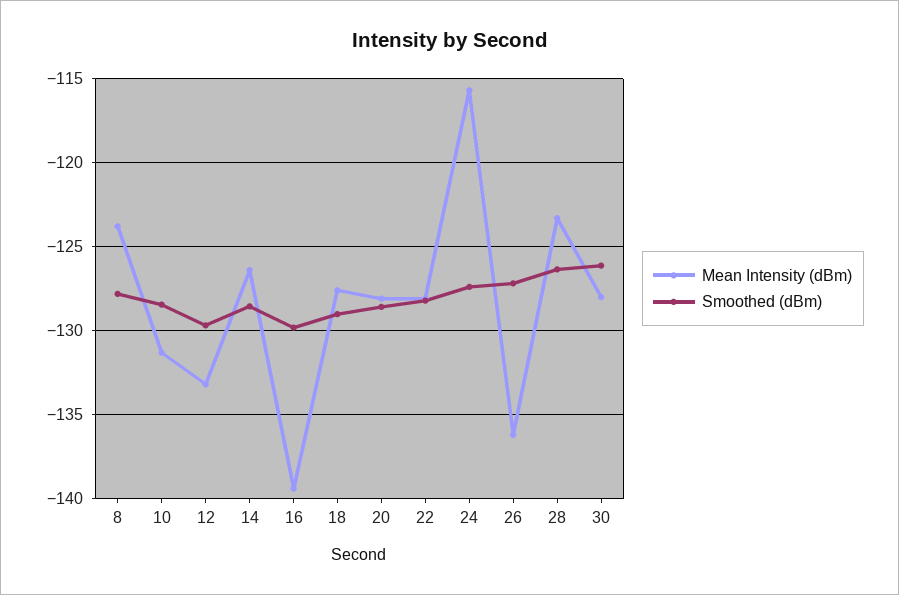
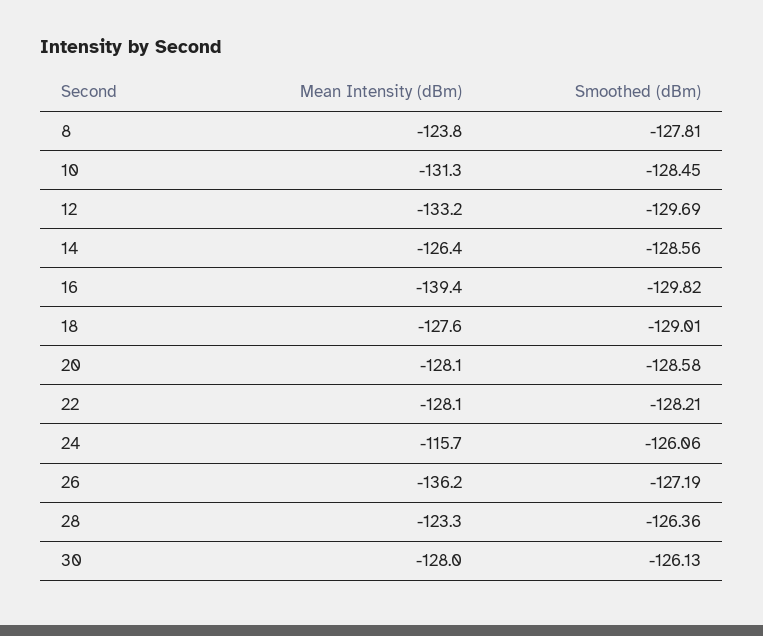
Smoothed (dBm), 24: -127.5 -> -126.06

